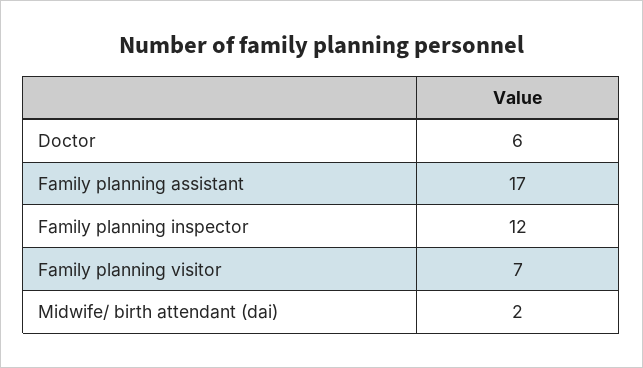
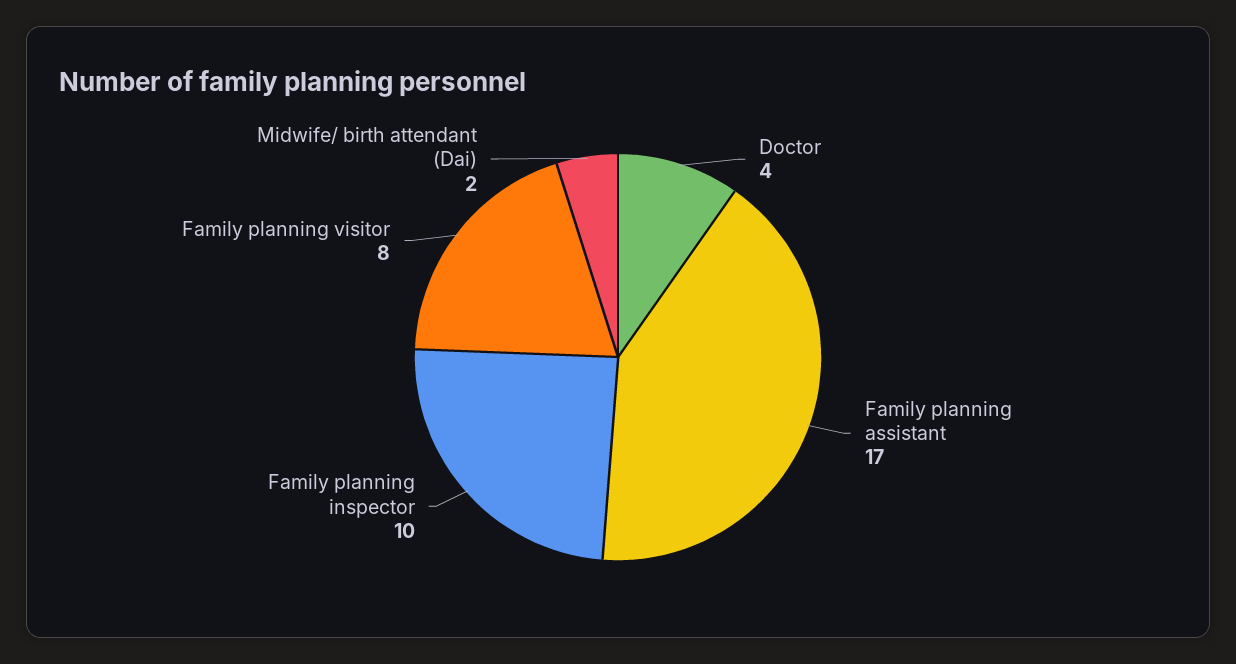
Doctor: 6 -> 4
Family planning inspector: 12 -> 10
Family planning visitor: 7 -> 8

